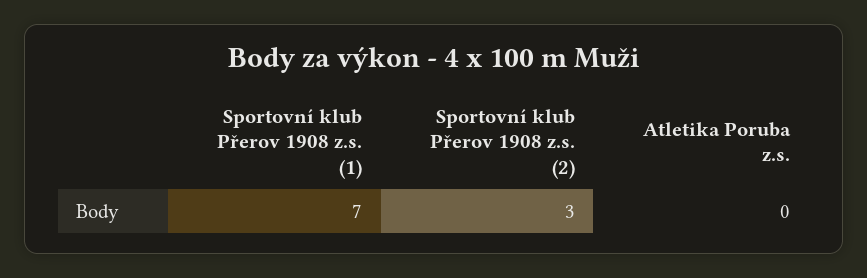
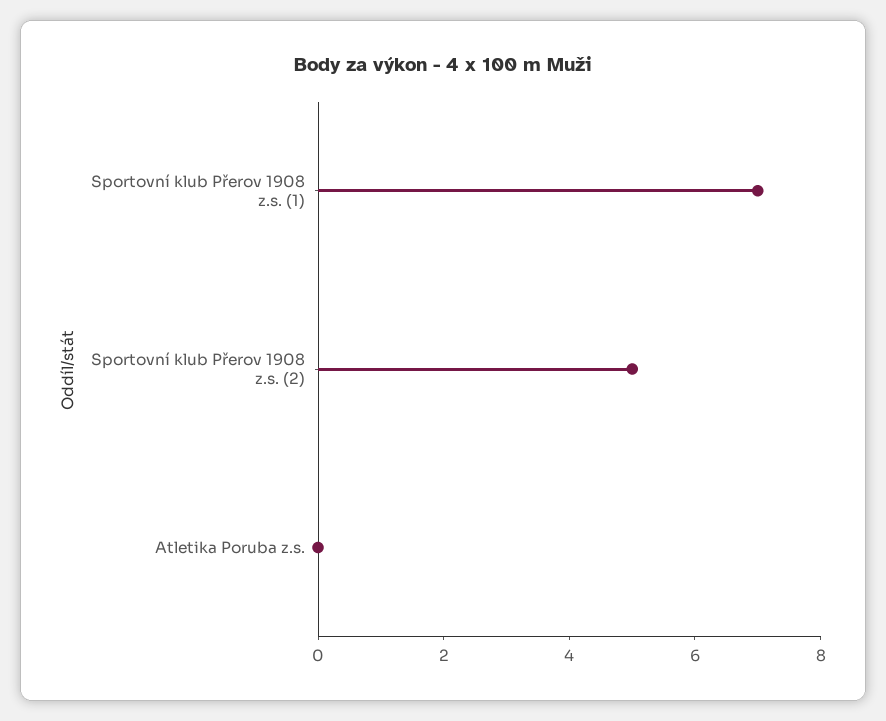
Sportovní klub Přerov 1908 z.s. (2): 3 -> 5

